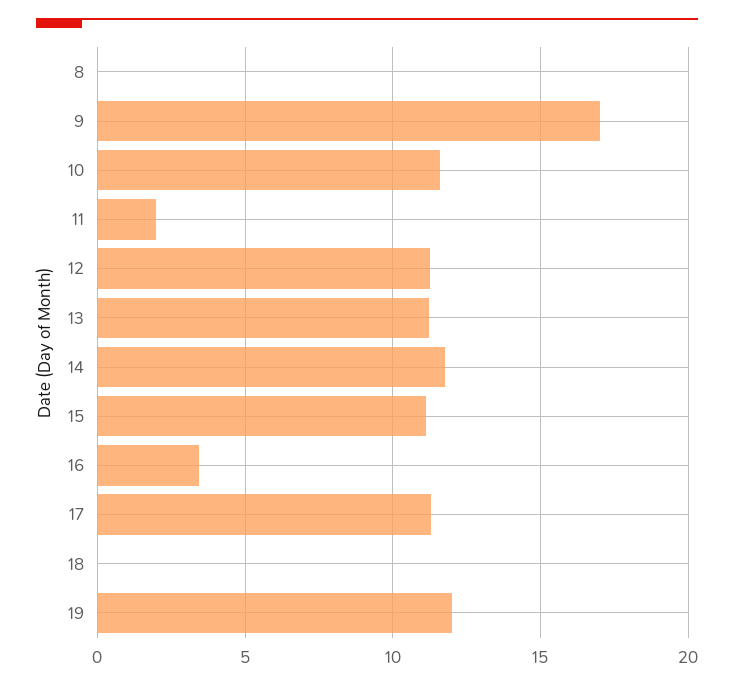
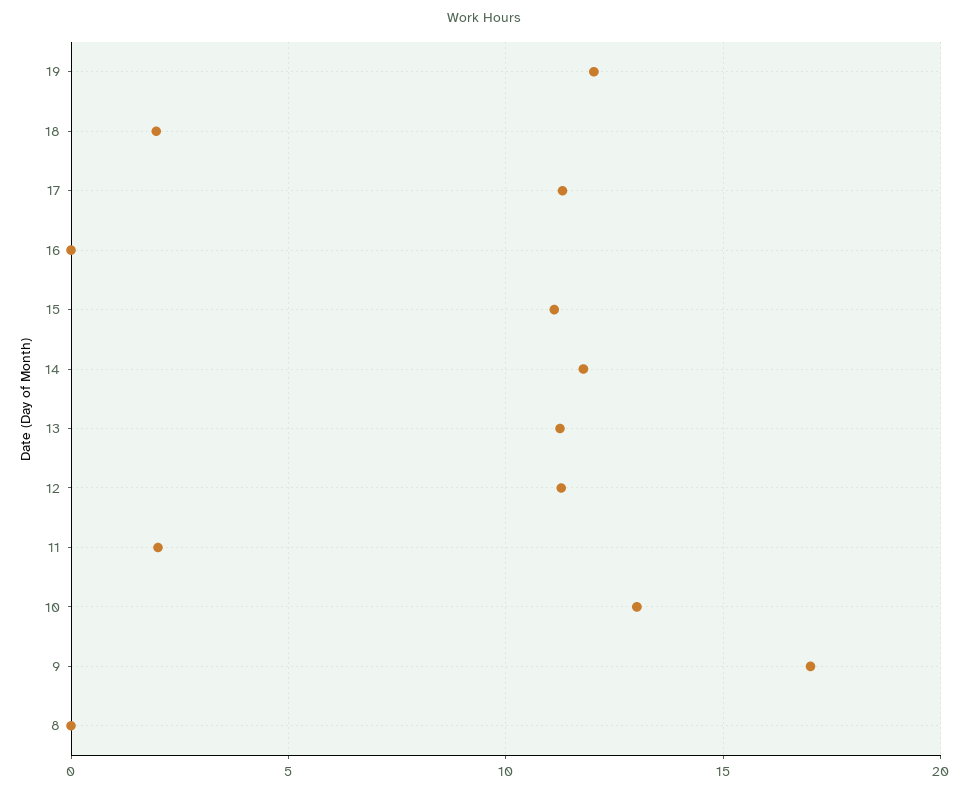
10: 11.5 -> 13
16: 3.5 -> 0
18: 0 -> 2

